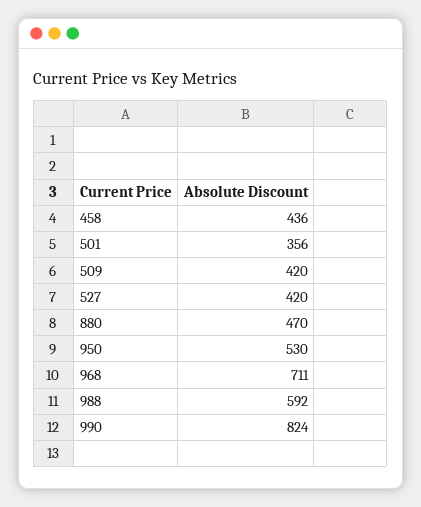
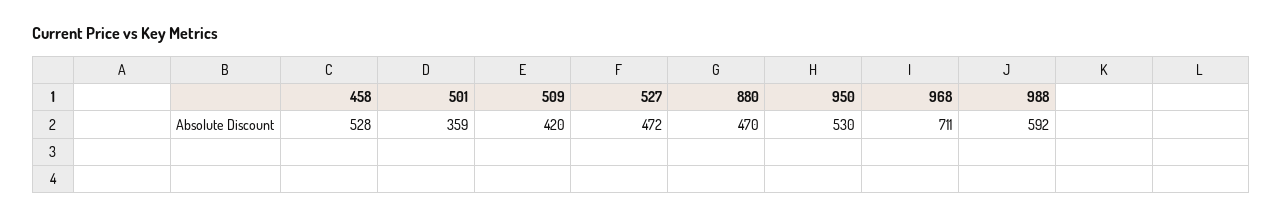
458: 436 -> 528
501: 356 -> 359
527: 420 -> 472
990: 824 -> none

